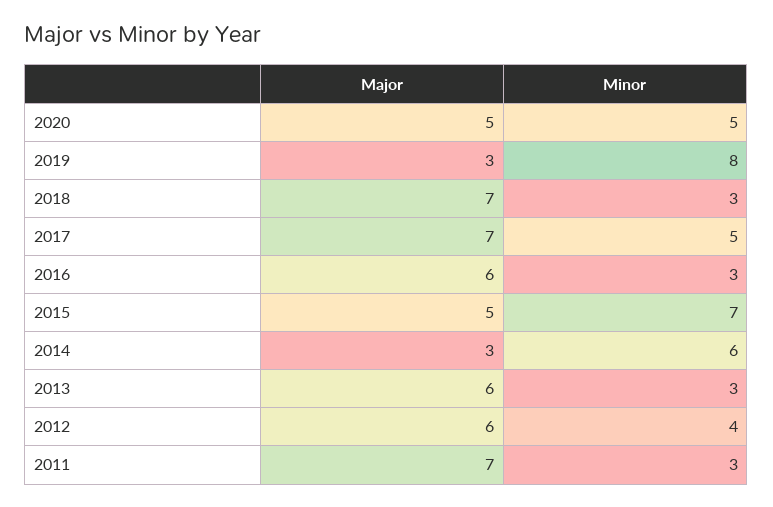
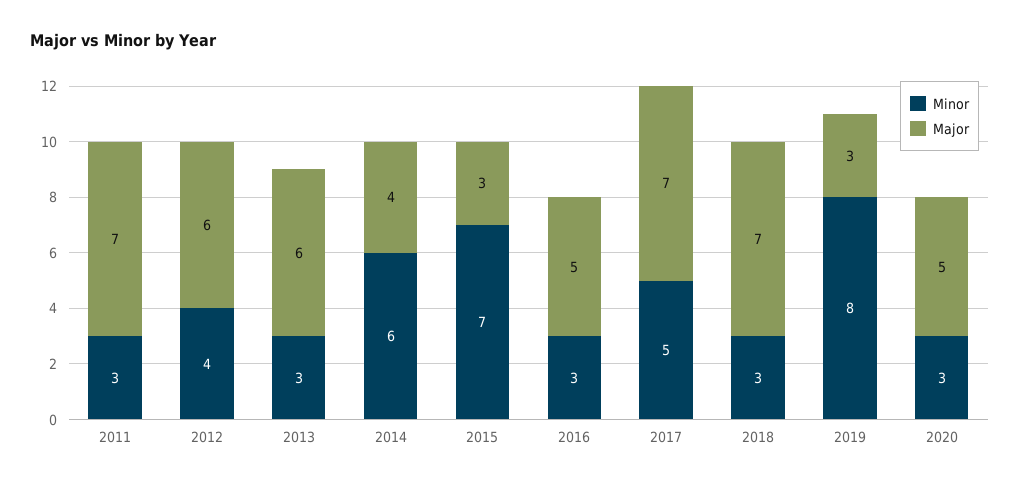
Minor, 2020: 5 -> 3
Major, 2016: 6 -> 5
Major, 2015: 5 -> 3
Major, 2014: 3 -> 4

